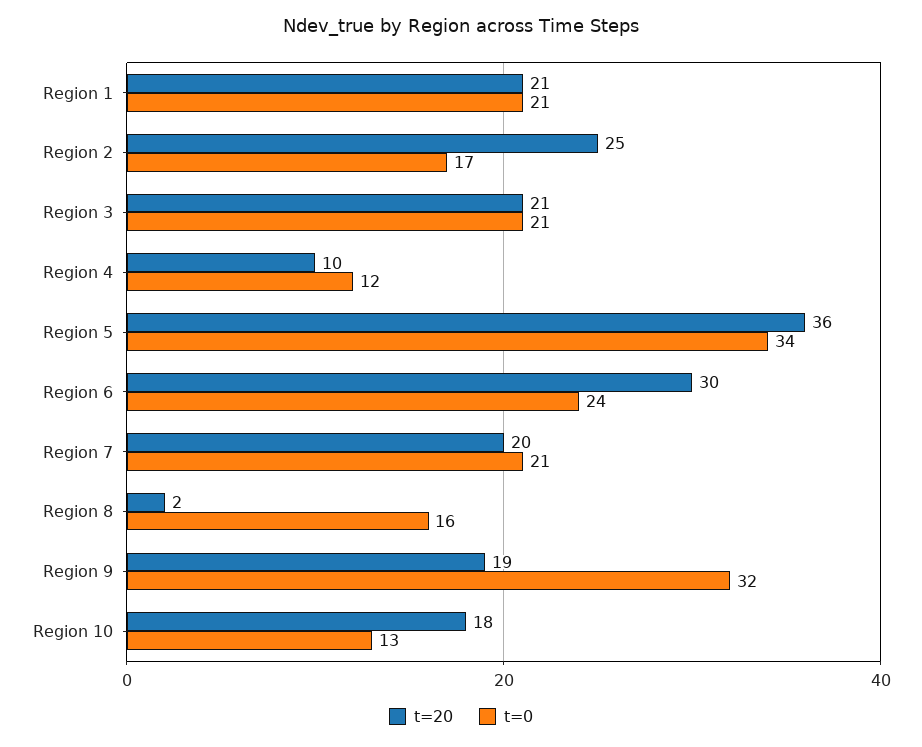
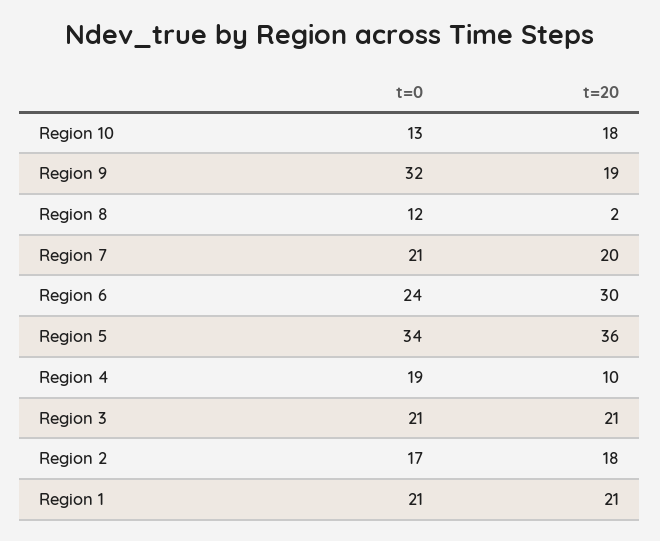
t=20, Region 2: 25 -> 18
t=0, Region 4: 12 -> 19
t=0, Region 8: 16 -> 12

